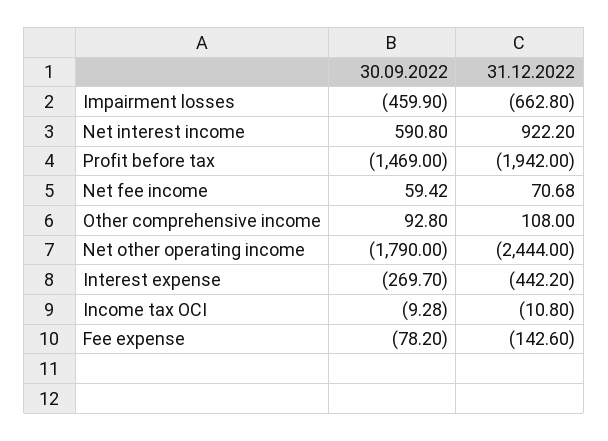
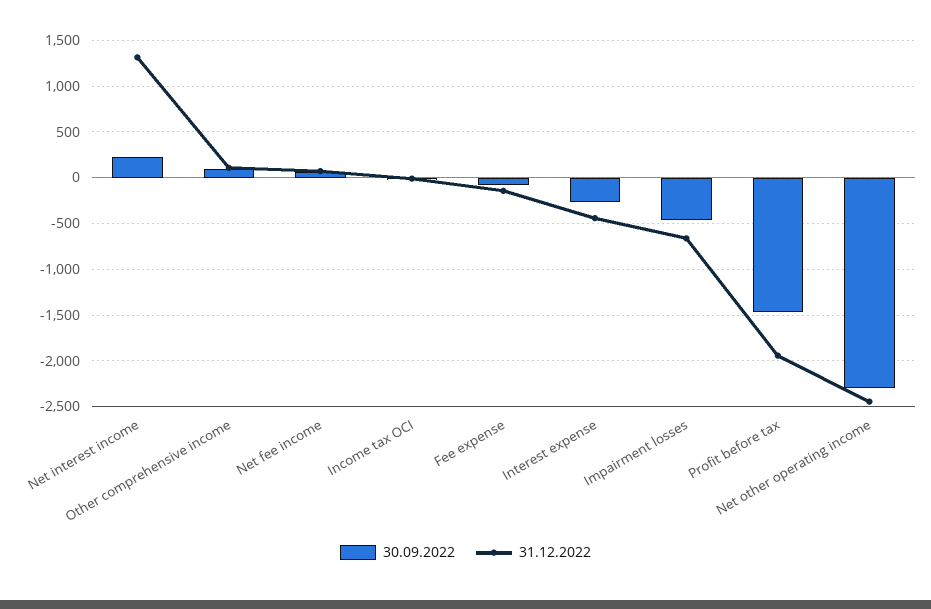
30.09.2022, Net interest income: 590.8 -> 200
31.12.2022, Net interest income: 922.2 -> 1300
30.09.2022, Net other operating income: -1790 -> -2300

